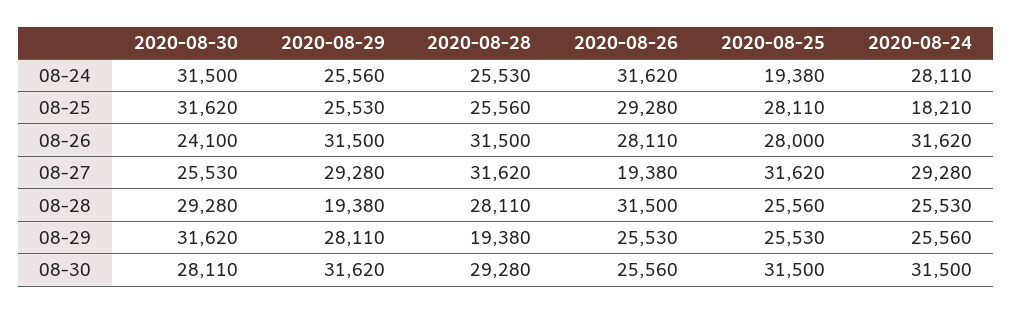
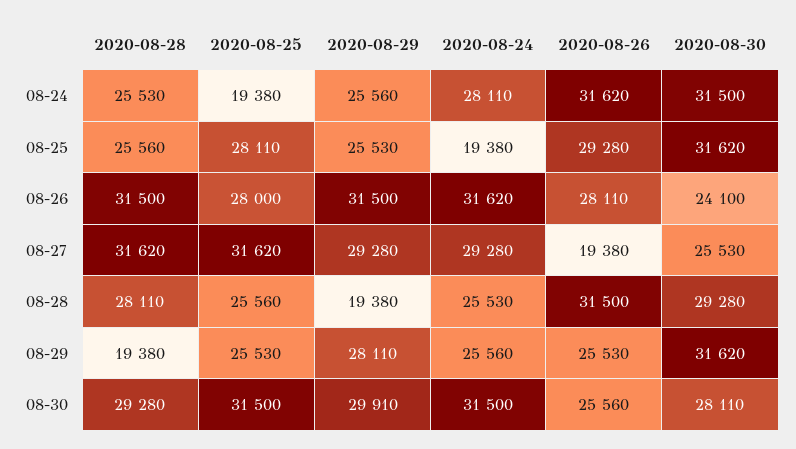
2020-08-24, 08-25: 18210 -> 19380
2020-08-29, 08-30: 31620 -> 29910

